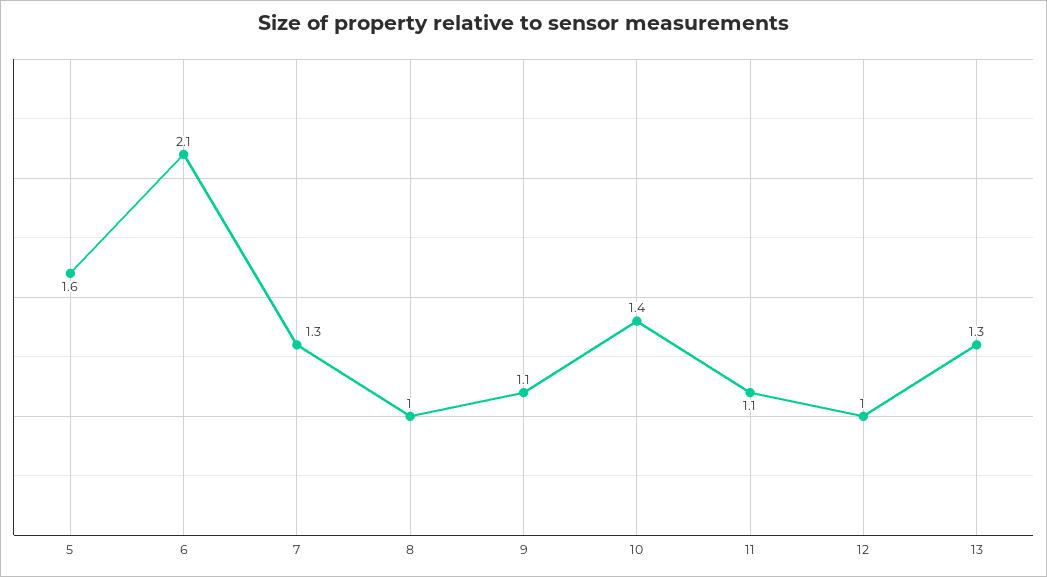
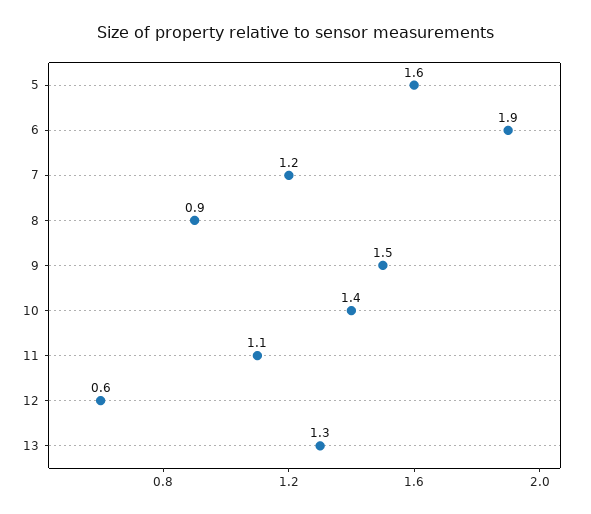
6: 2.1 -> 1.9
7: 1.3 -> 1.2
8: 1 -> 0.9
9: 1.1 -> 1.5
12: 1 -> 0.6

